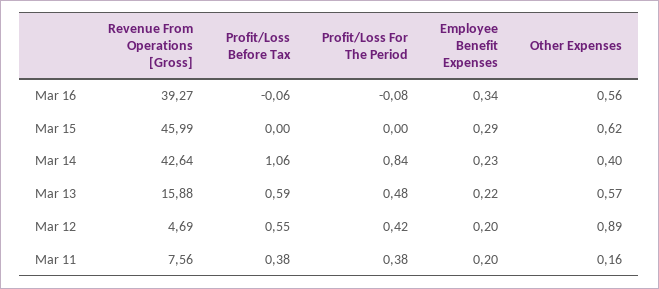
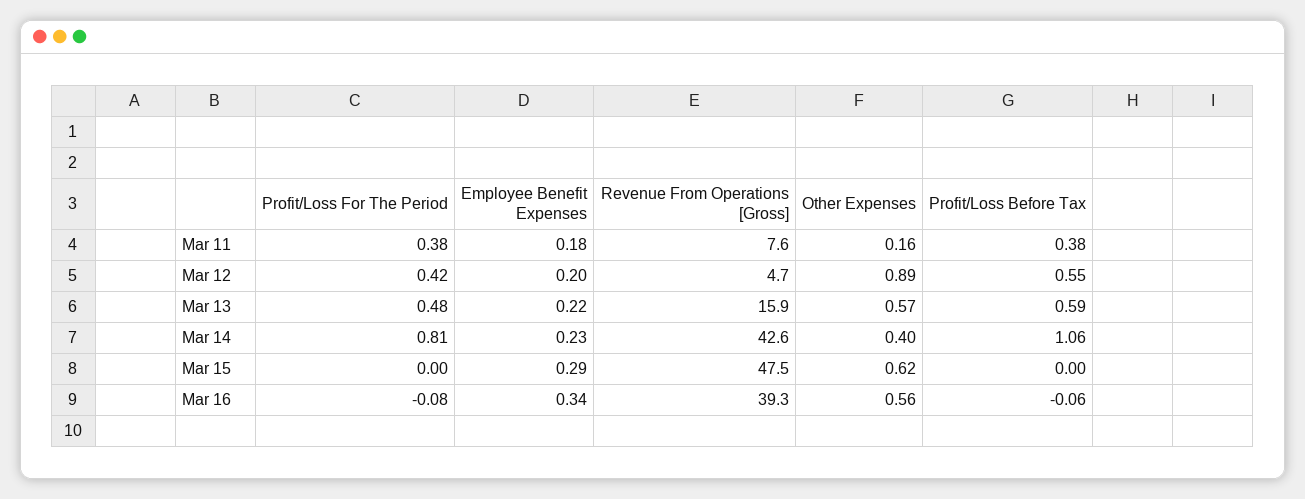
Revenue From Operations [Gross], Mar 15: 45.99 -> 47.5
Profit/Loss For The Period, Mar 14: 0.84 -> 0.81
Employee Benefit Expenses, Mar 11: 0.2 -> 0.18

